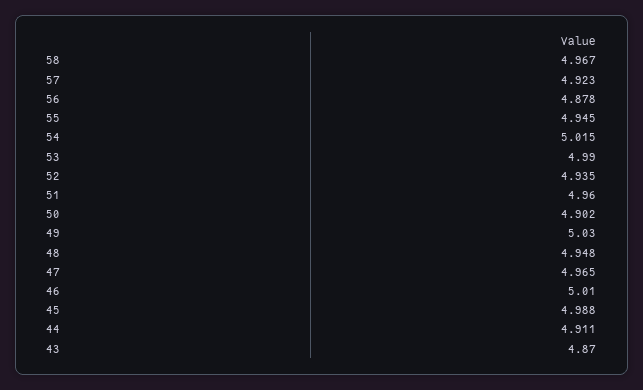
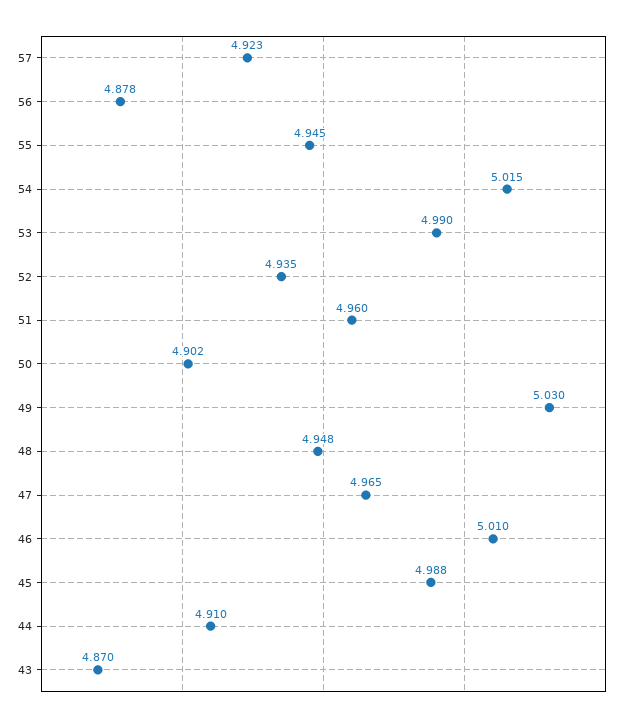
58: 4.967 -> none
44: 4.911 -> 4.91

